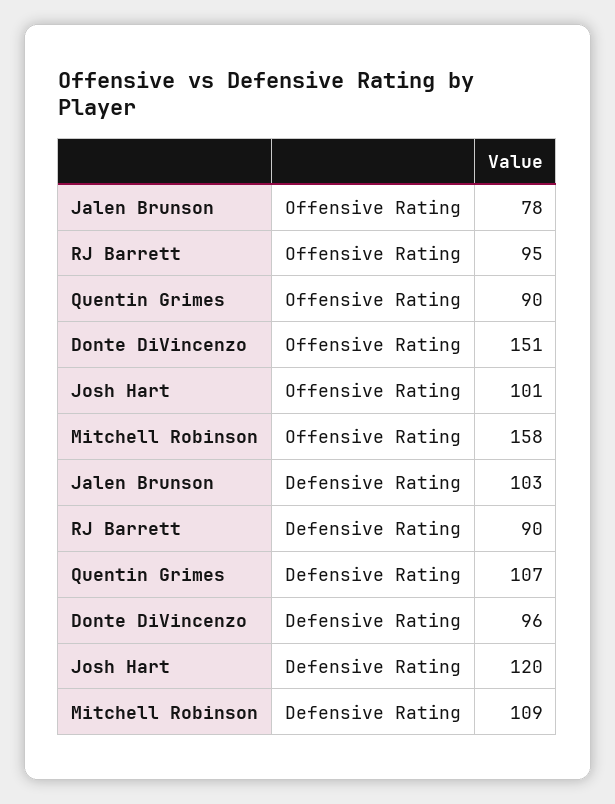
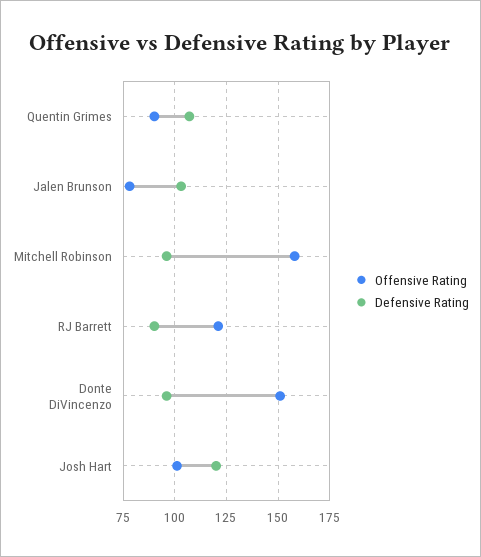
Offensive Rating, RJ Barrett: 95 -> 120
Defensive Rating, Mitchell Robinson: 109 -> 95

